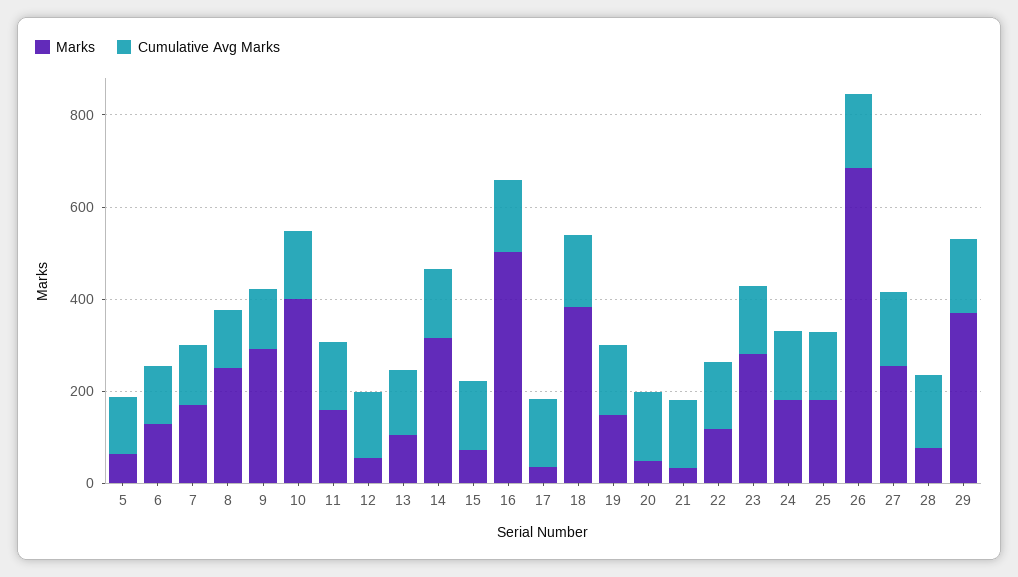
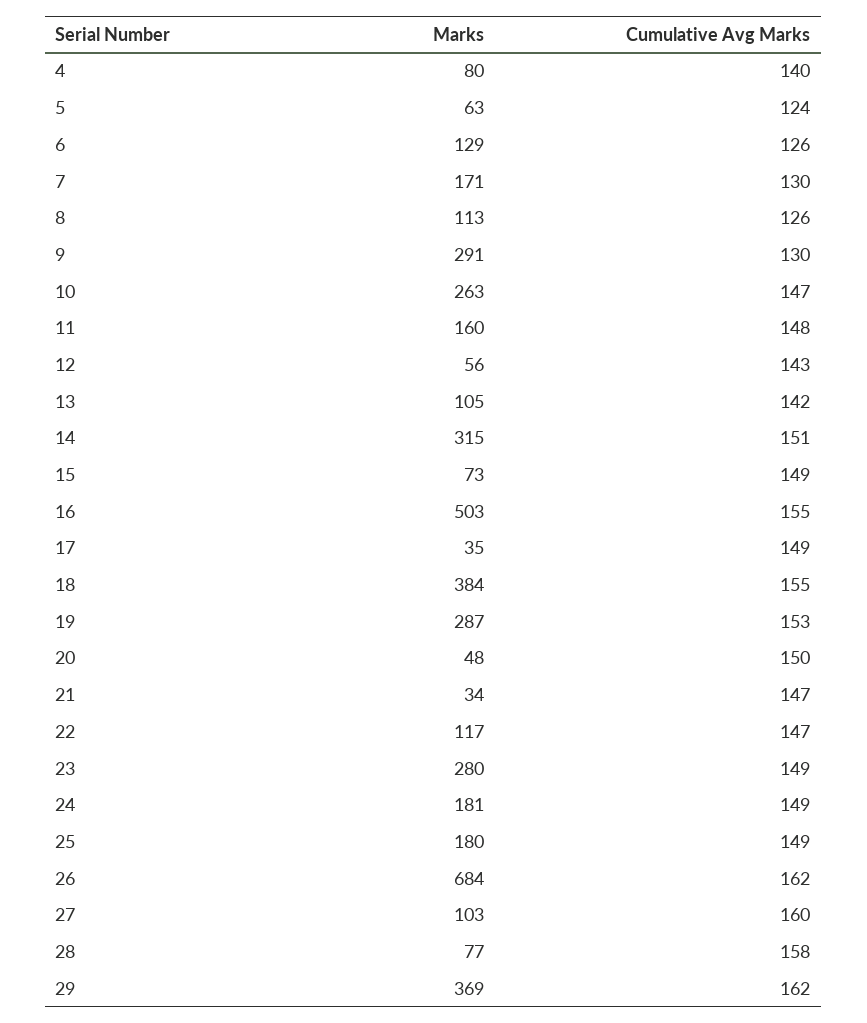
Marks, 8: 250 -> 113
Marks, 10: 400 -> 263
Marks, 19: 150 -> 287
Marks, 27: 250 -> 103
Marks, 4: none -> 80
Cumulative Avg Marks, 4: none -> 140

